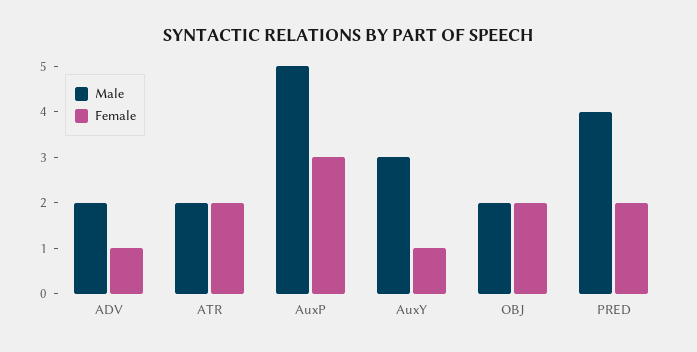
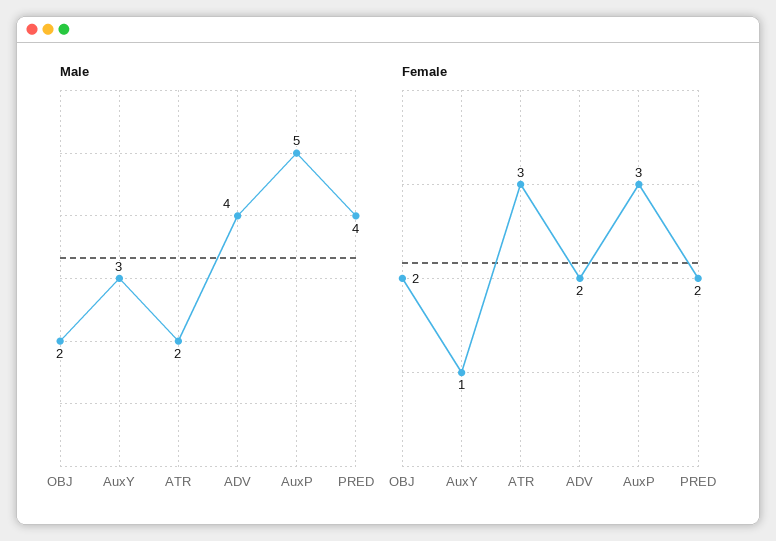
Male, ADV: 2 -> 4
Female, ADV: 1 -> 2
Female, ATR: 2 -> 3

